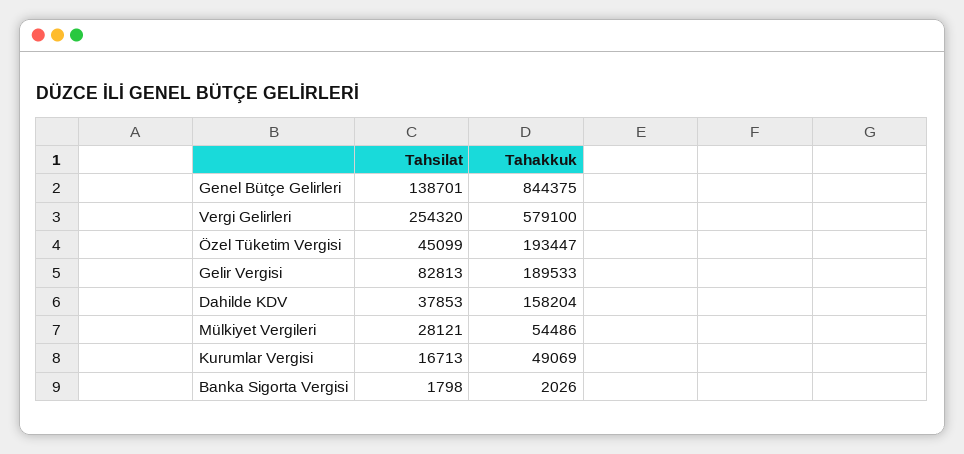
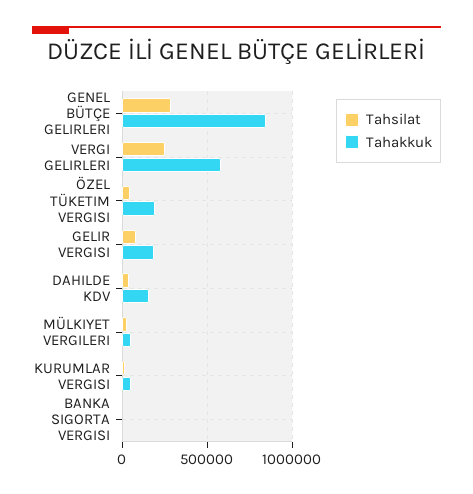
Tahsilat, Genel Bütçe Gelirleri: 138701 -> 300000

